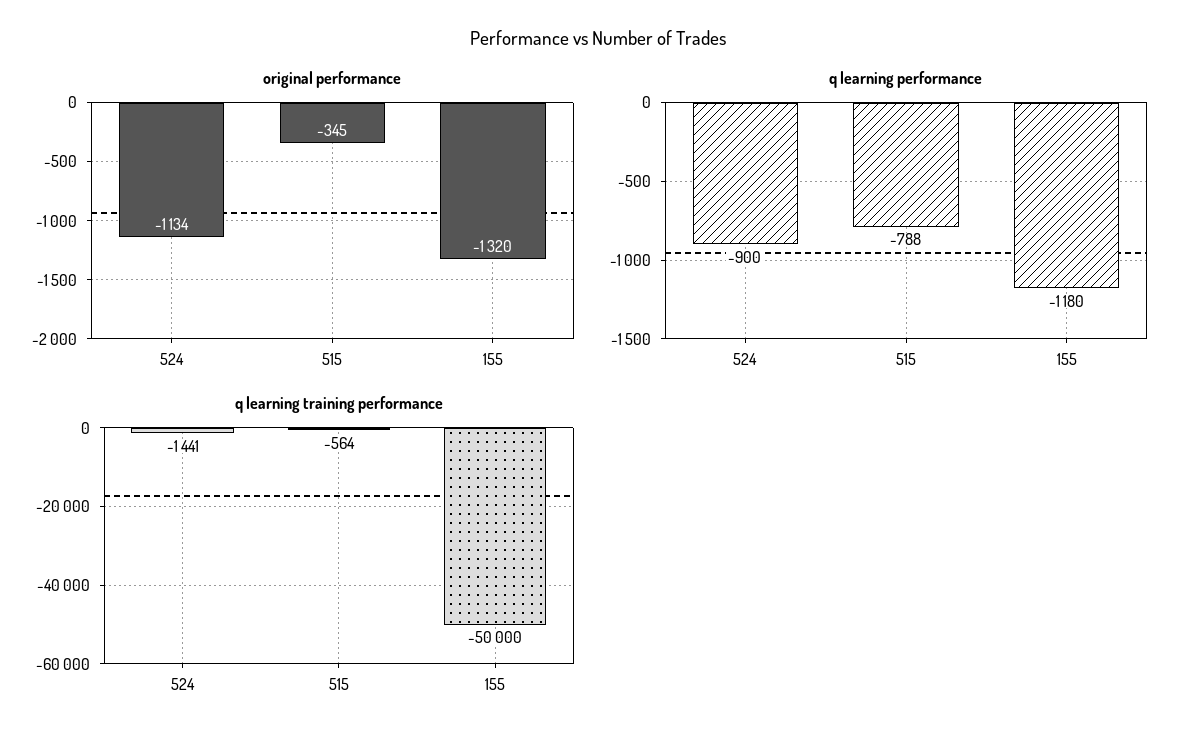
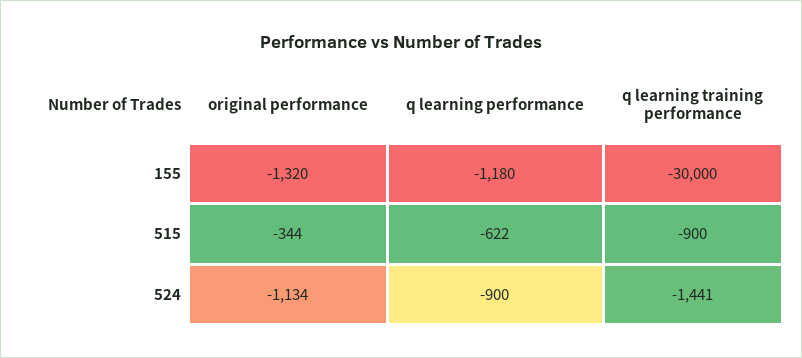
original performance, 515: -345 -> -344
q learning performance, 515: -788 -> -622
q learning training performance, 515: -564 -> -900
q learning training performance, 155: -50000 -> -30000

